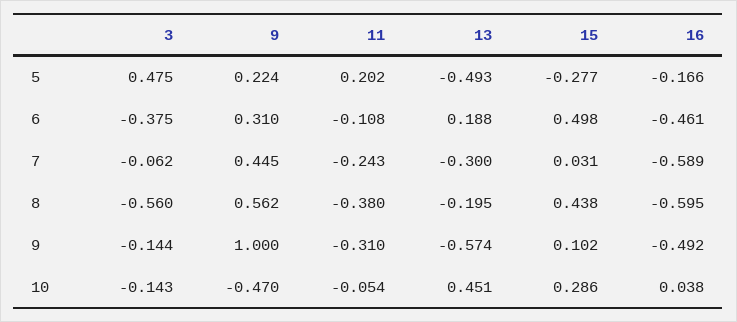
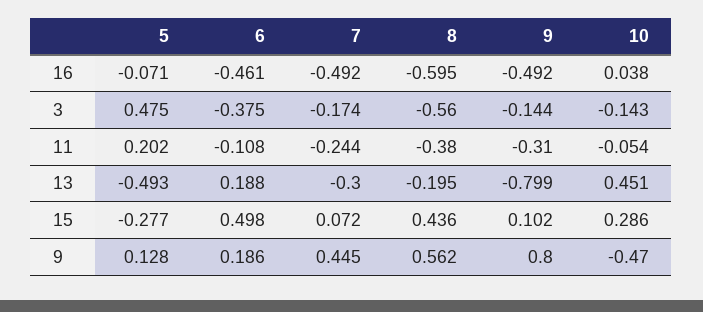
9, 5: 0.224 -> 0.128
16, 5: -0.166 -> -0.071
9, 6: 0.31 -> 0.186
3, 7: -0.062 -> -0.174
11, 7: -0.243 -> -0.244
15, 7: 0.031 -> 0.072
16, 7: -0.589 -> -0.492
15, 8: 0.438 -> 0.436
9, 9: 1 -> 0.8
13, 9: -0.574 -> -0.799

